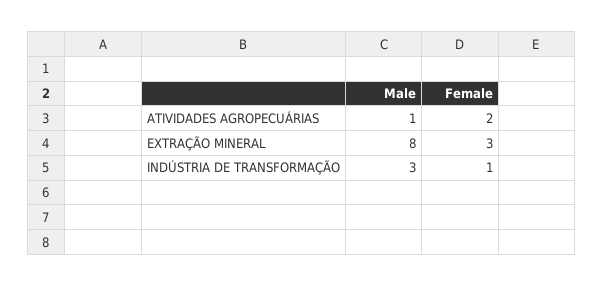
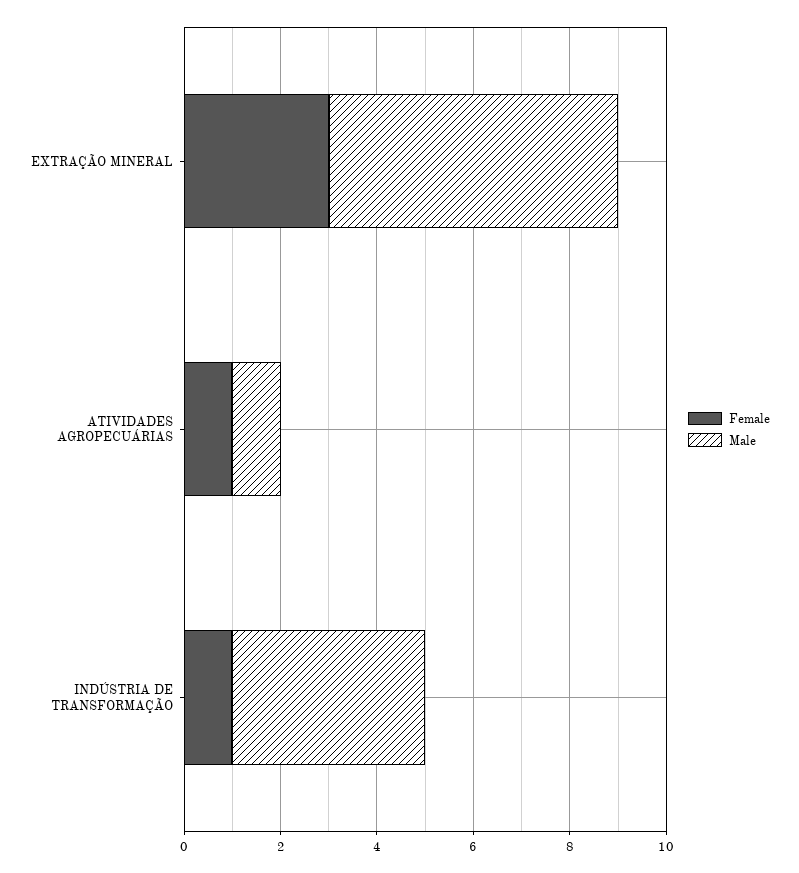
Female, ATIVIDADES AGROPECUÁRIAS: 2 -> 1
Male, EXTRAÇÃO MINERAL: 8 -> 6
Male, INDÚSTRIA DE TRANSFORMAÇÃO: 3 -> 4

